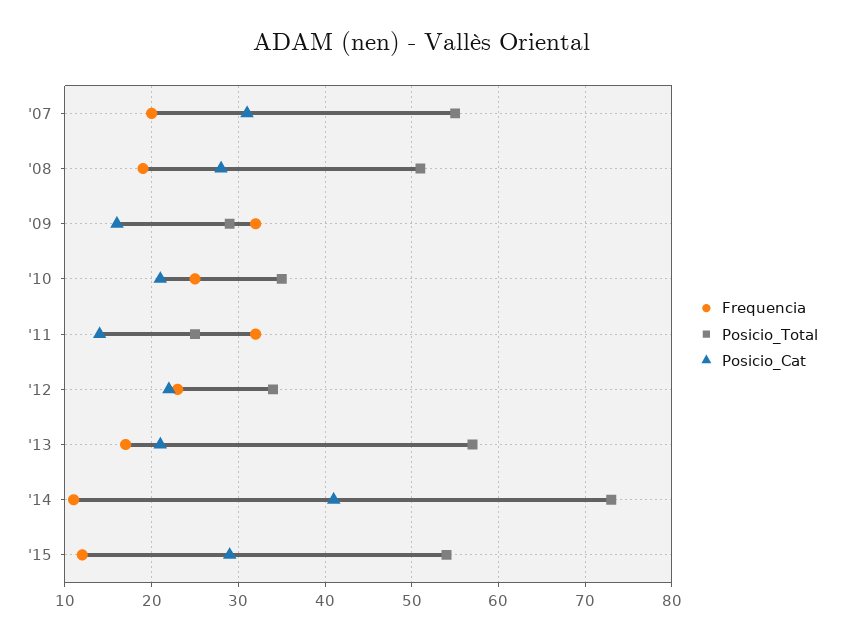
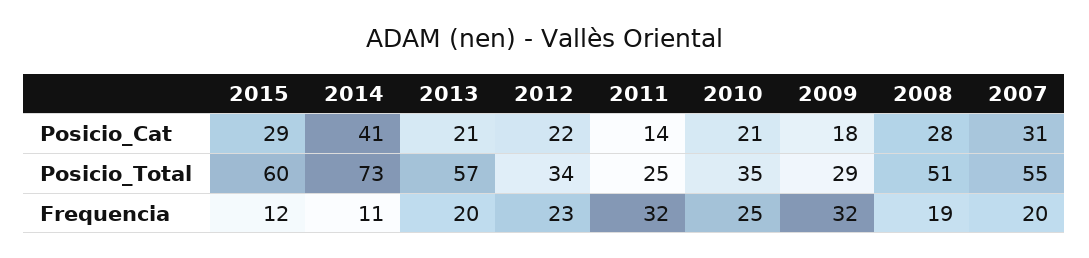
Posicio_Cat, '09: 16 -> 18
Frequencia, '13: 17 -> 20
Posicio_Total, '15: 54 -> 60

